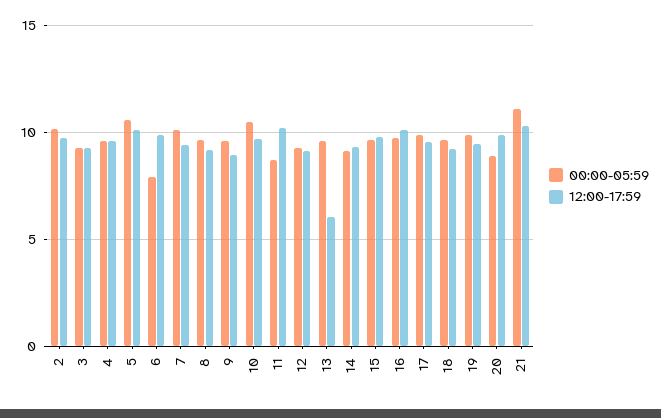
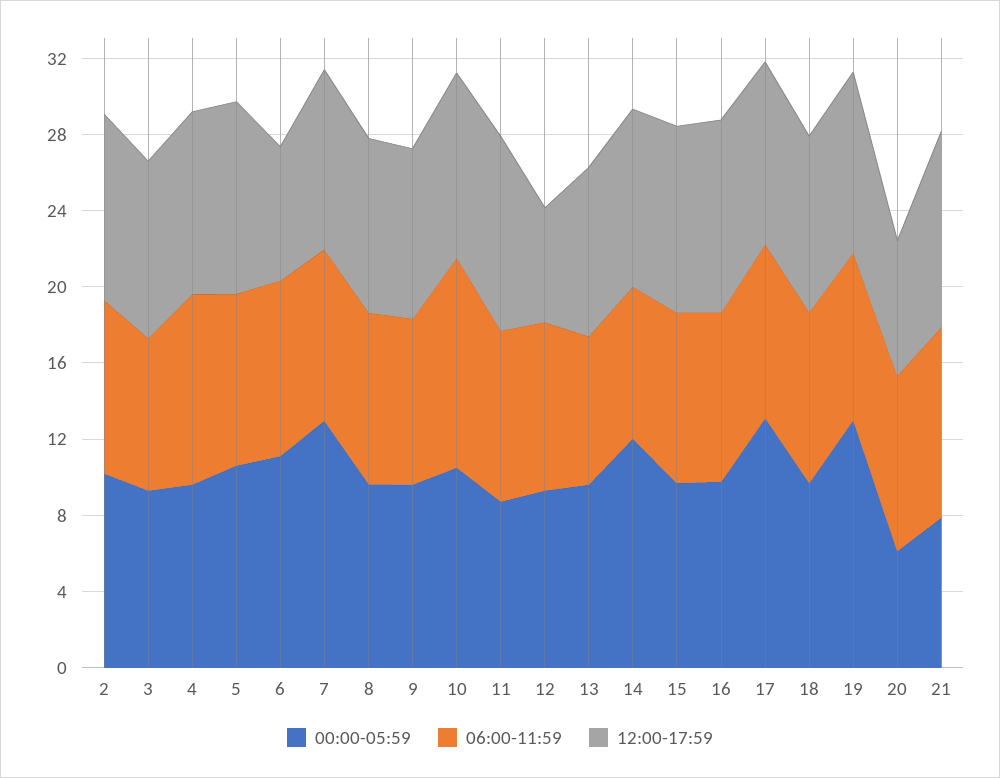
00:00-05:59, 6: 8 -> 11
12:00-17:59, 6: 10 -> 7
00:00-05:59, 7: 10 -> 13
12:00-17:59, 12: 9 -> 6
12:00-17:59, 13: 6 -> 9
00:00-05:59, 14: 9 -> 12
00:00-05:59, 17: 10 -> 13
00:00-05:59, 19: 10 -> 13
00:00-05:59, 20: 9 -> 6
12:00-17:59, 20: 10 -> 7
00:00-05:59, 21: 11 -> 8
06:00-11:59, 2: none -> 9
06:00-11:59, 3: none -> 8
06:00-11:59, 4: none -> 10
06:00-11:59, 5: none -> 9
06:00-11:59, 6: none -> 9
06:00-11:59, 7: none -> 9
06:00-11:59, 8: none -> 9
06:00-11:59, 9: none -> 9
06:00-11:59, 10: none -> 11
06:00-11:59, 11: none -> 9
06:00-11:59, 12: none -> 9
06:00-11:59, 13: none -> 8
06:00-11:59, 14: none -> 8
06:00-11:59, 15: none -> 9
06:00-11:59, 16: none -> 9
06:00-11:59, 17: none -> 9
06:00-11:59, 18: none -> 9
06:00-11:59, 19: none -> 9
06:00-11:59, 20: none -> 9
06:00-11:59, 21: none -> 10

